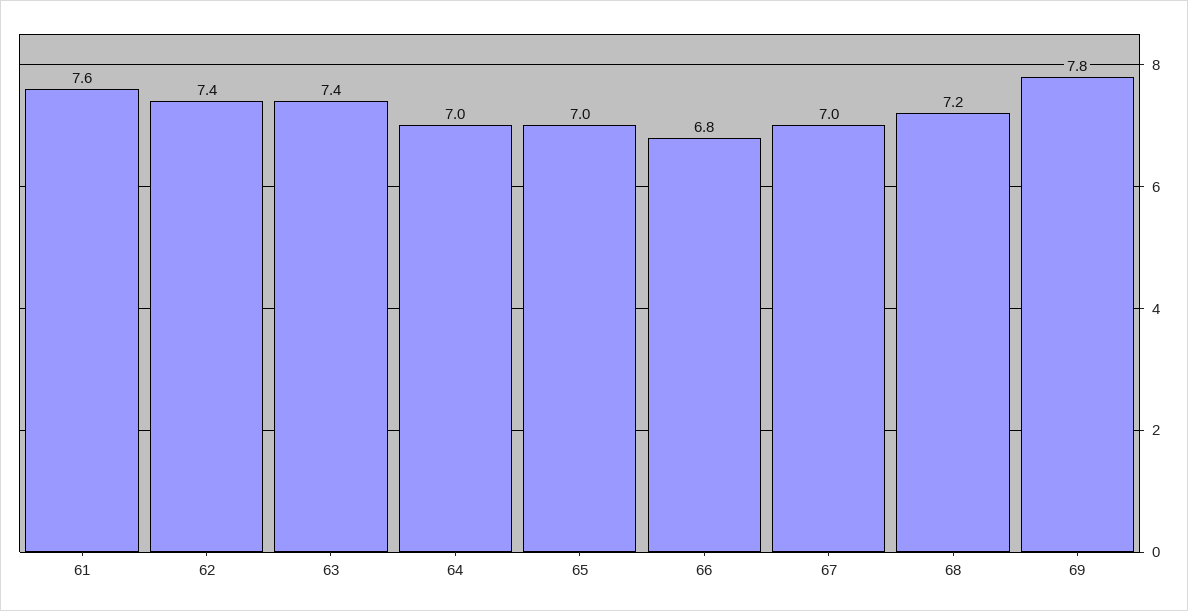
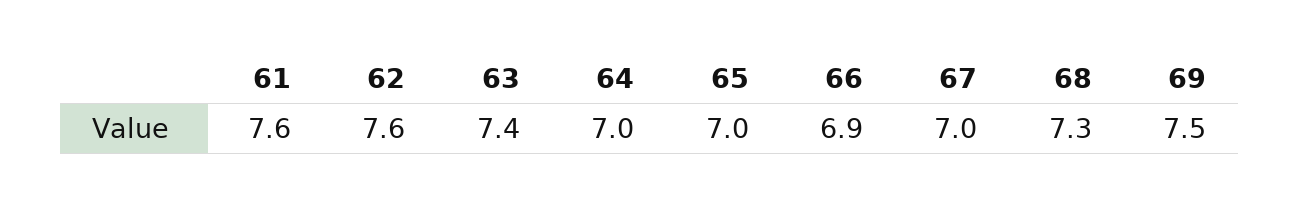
62: 7.4 -> 7.6
66: 6.8 -> 6.9
68: 7.2 -> 7.3
69: 7.8 -> 7.5

